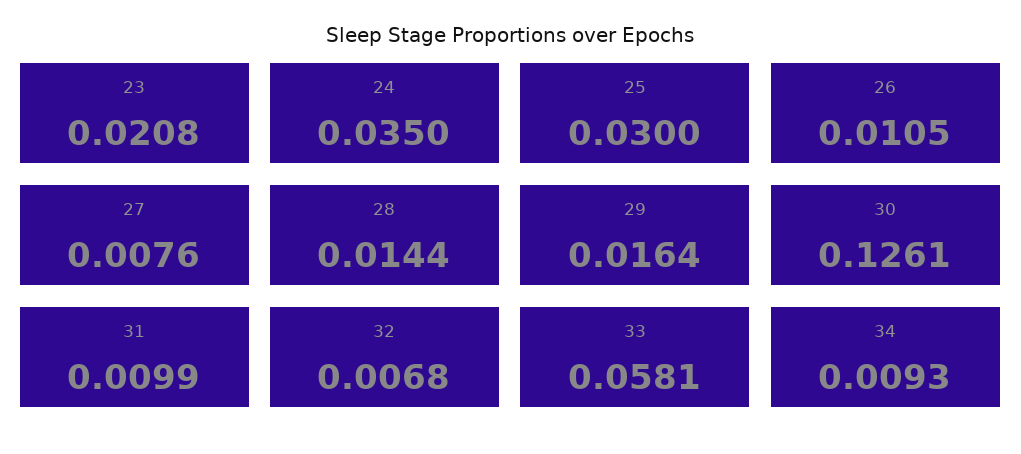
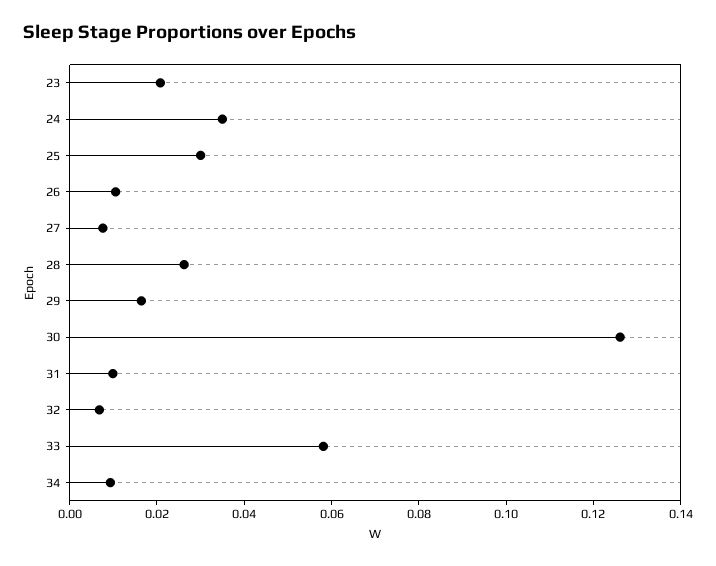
28: 0.0144 -> 0.025

